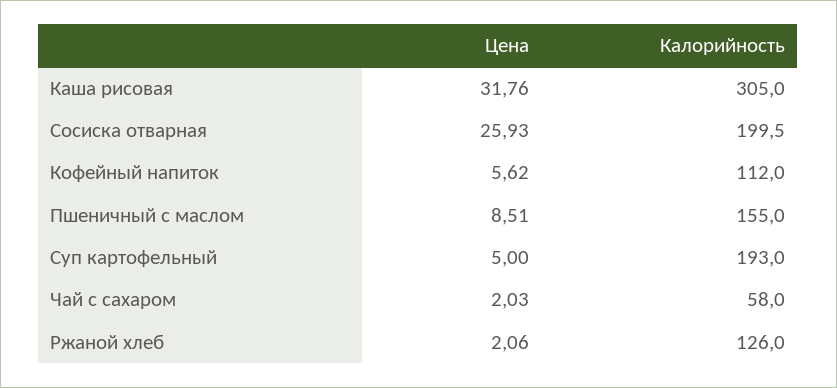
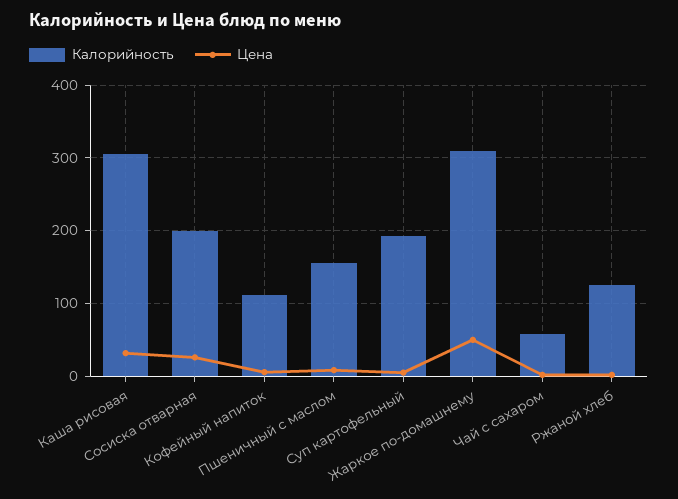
Калорийность, Жаркое по-домашнему: none -> 310
Цена, Жаркое по-домашнему: none -> 50

